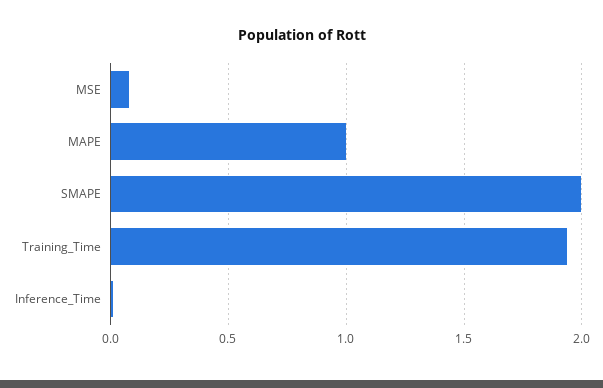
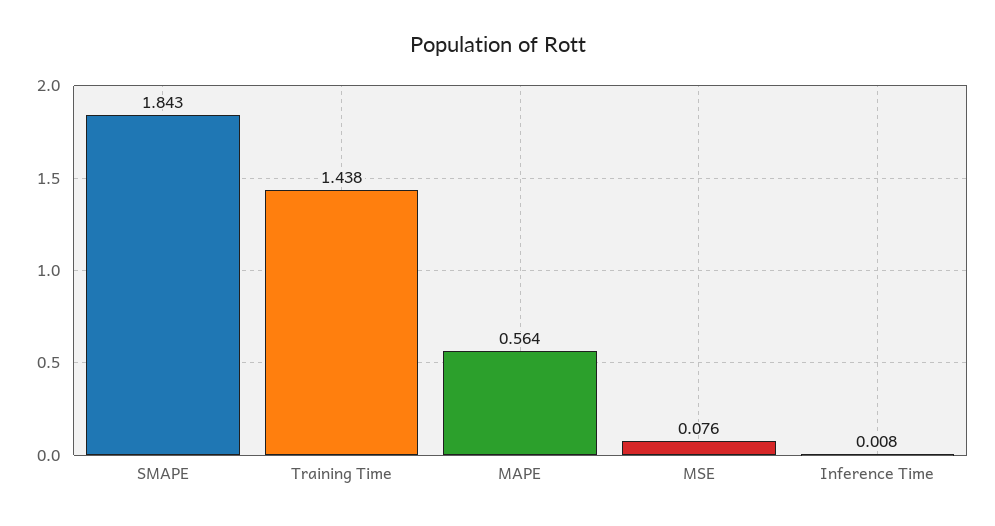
MAPE: 1 -> 0.564
SMAPE: 2 -> 1.843
Training_Time: 1.95 -> 1.438

